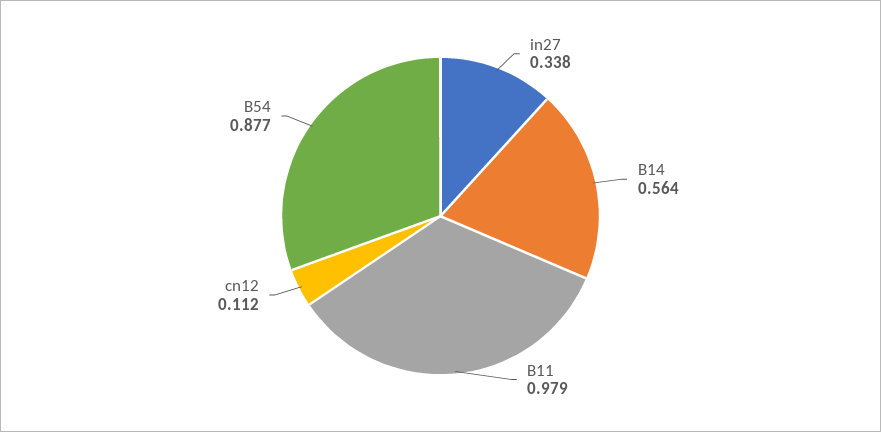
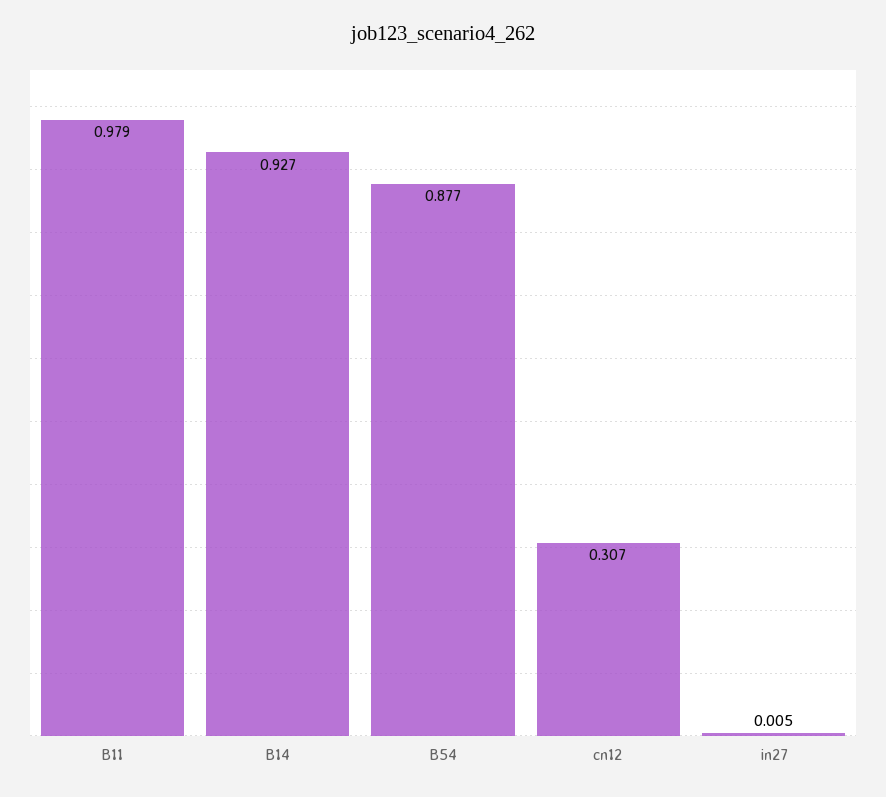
in27: 0.338 -> 0.005
B14: 0.564 -> 0.927
cn12: 0.112 -> 0.307

